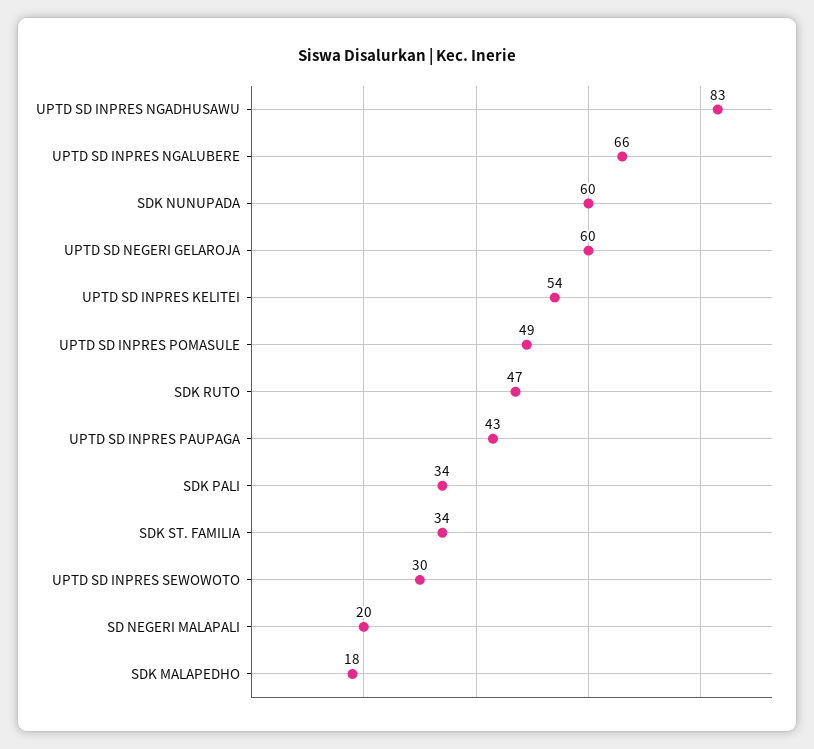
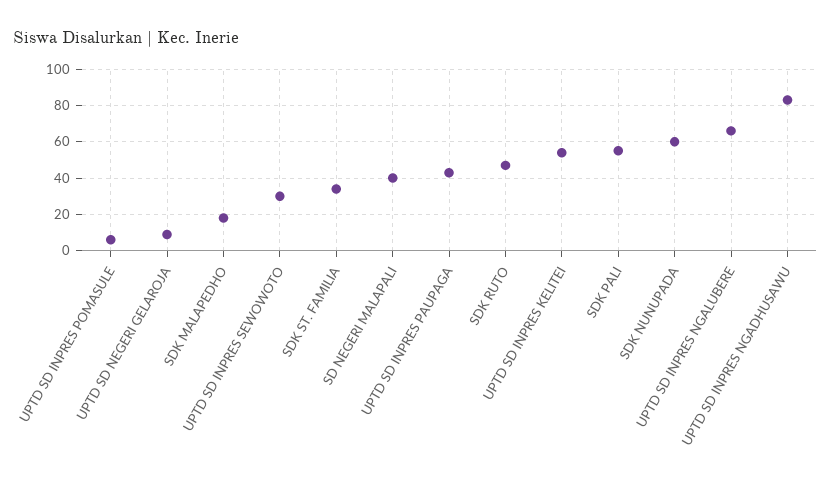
UPTD SD NEGERI GELAROJA: 60 -> 10
UPTD SD INPRES POMASULE: 49 -> 5
SDK PALI: 34 -> 55
SD NEGERI MALAPALI: 20 -> 40

